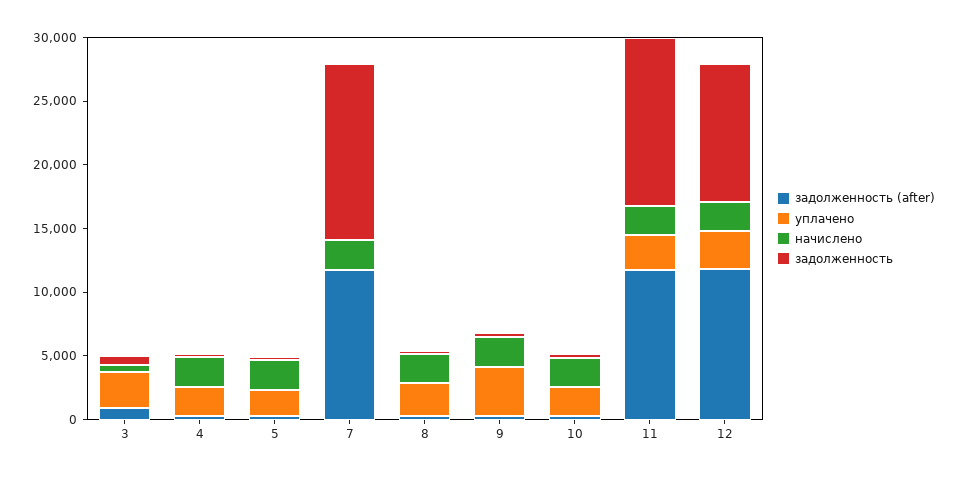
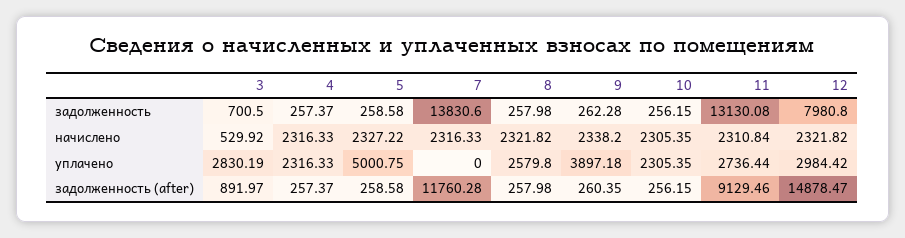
уплачено, 5: 2000 -> 5000.75
задолженность (after), 11: 12000 -> 9129.46
задолженность (after), 12: 12000 -> 14878.47
задолженность, 12: 11000 -> 7980.8

